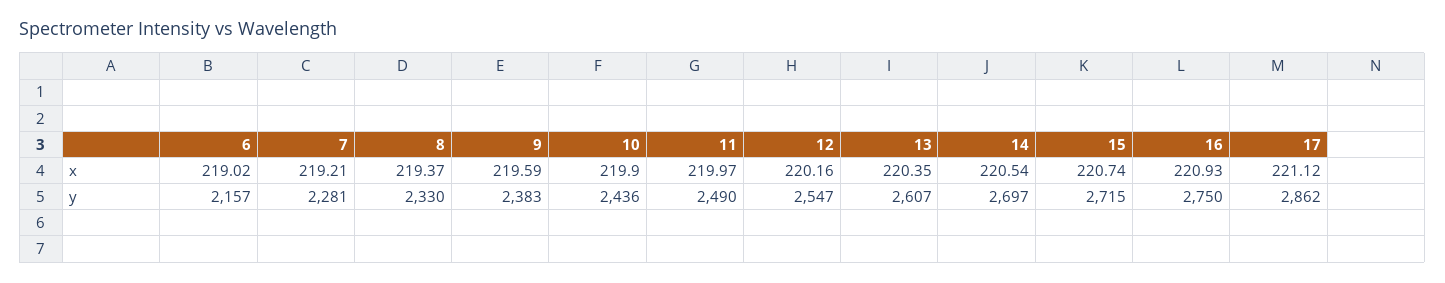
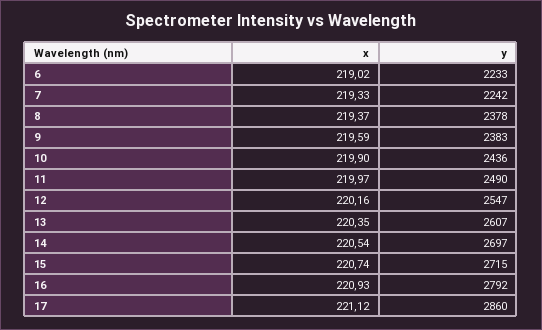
7, x: 219.21 -> 219.33
6, y: 2157 -> 2233
7, y: 2281 -> 2242
8, y: 2330 -> 2378
16, y: 2750 -> 2792
17, y: 2862 -> 2860

